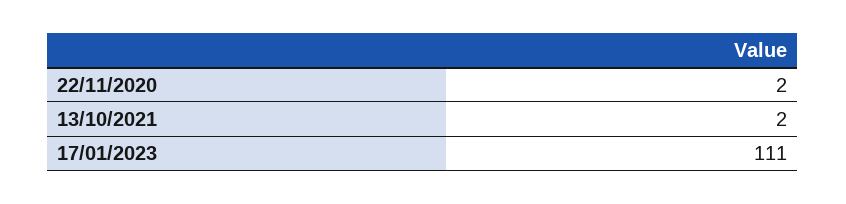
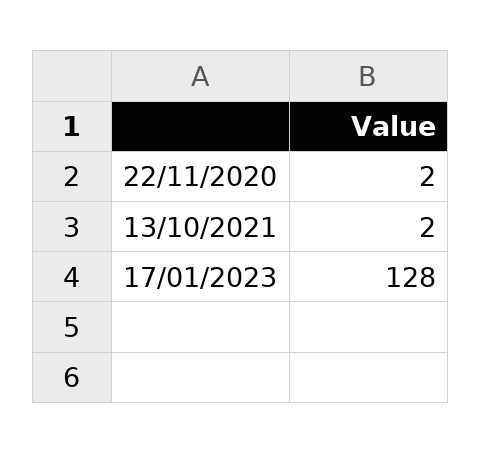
17/01/2023: 111 -> 128

